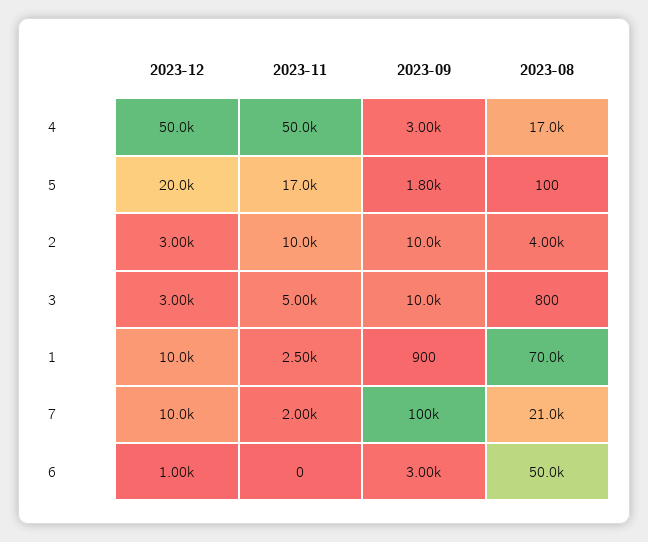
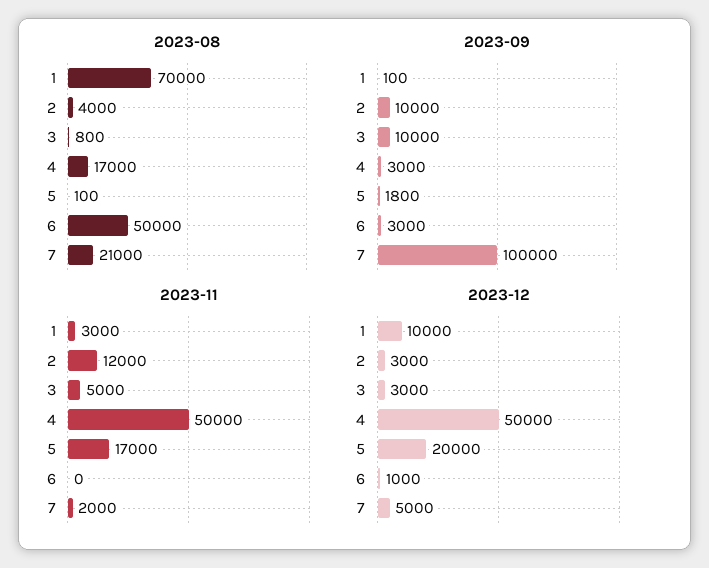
2023-11, 2: 10000 -> 12000
2023-11, 1: 2500 -> 3000
2023-09, 1: 900 -> 100
2023-12, 7: 10000 -> 5000

